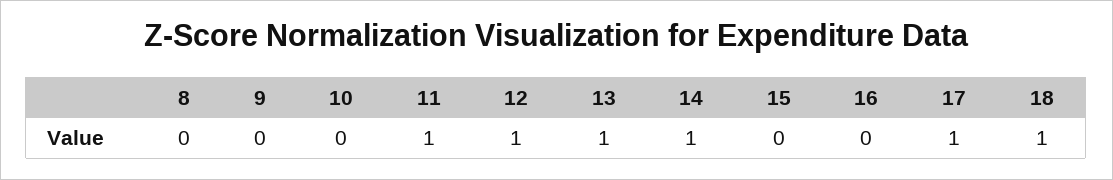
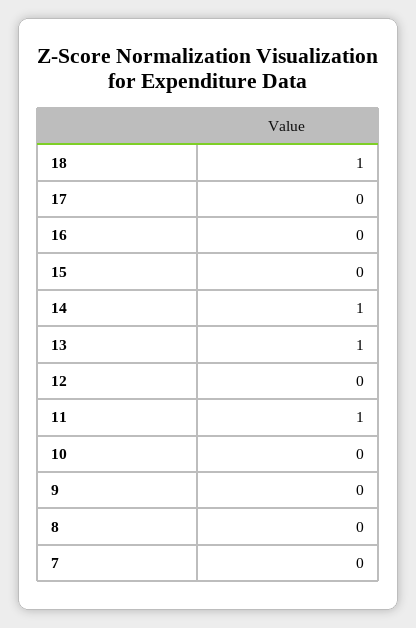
12: 1 -> 0
17: 1 -> 0
7: none -> 0

